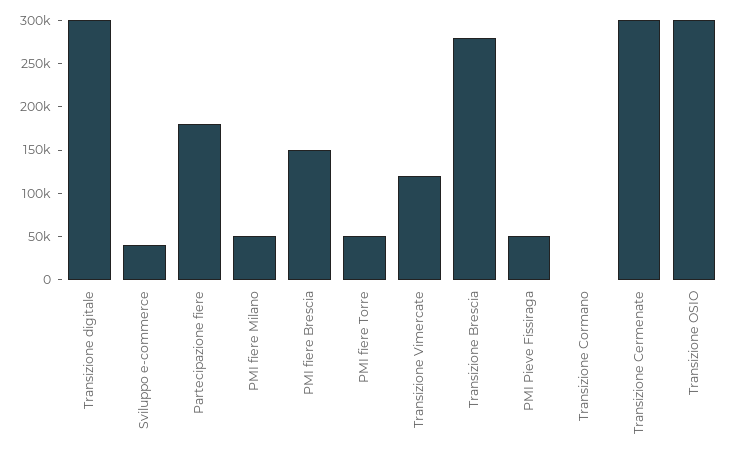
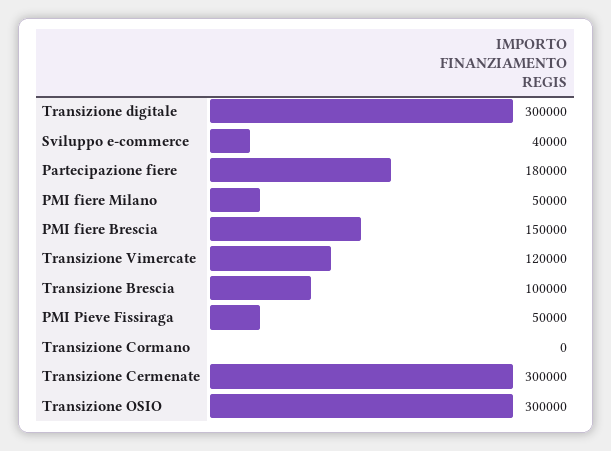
PMI fiere Torre: 50000 -> none
Transizione Brescia: 280000 -> 100000

